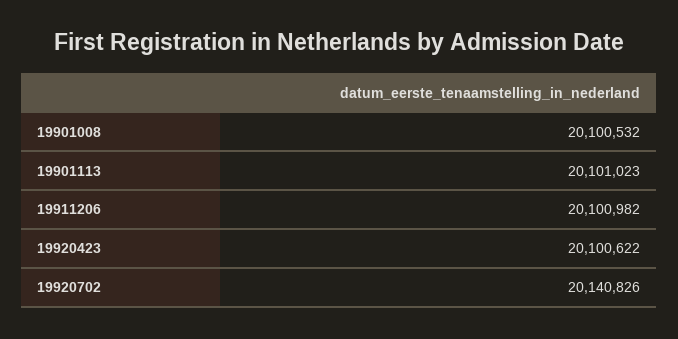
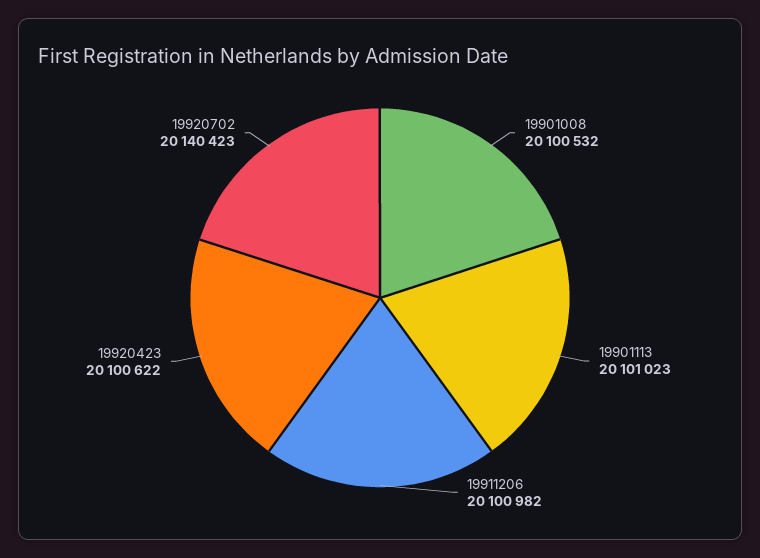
19920702: 20140826 -> 20140423

